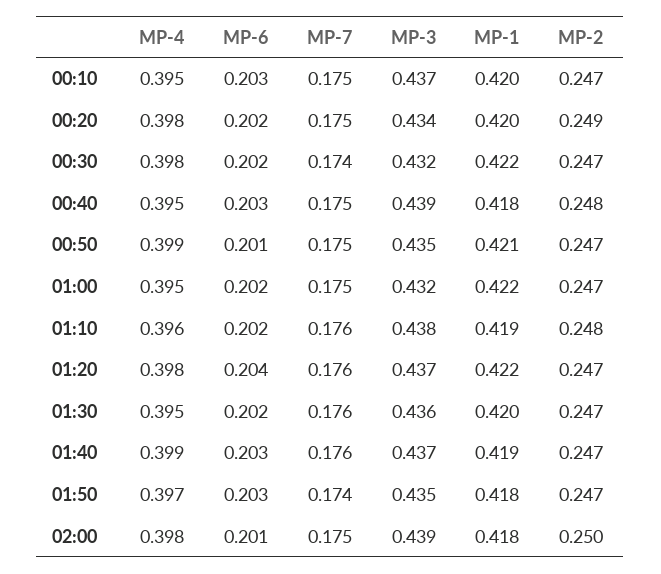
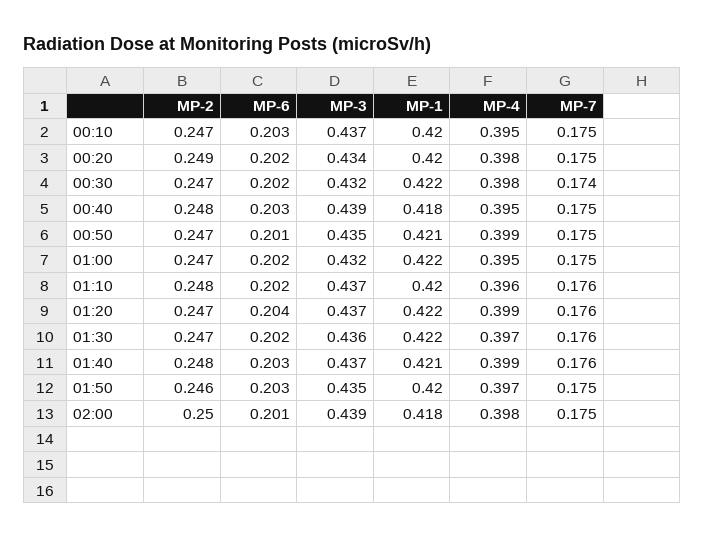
MP-3, 01:10: 0.438 -> 0.437
MP-1, 01:10: 0.419 -> 0.42
MP-4, 01:20: 0.398 -> 0.399
MP-4, 01:30: 0.395 -> 0.397
MP-1, 01:30: 0.42 -> 0.422
MP-1, 01:40: 0.419 -> 0.421
MP-2, 01:40: 0.247 -> 0.248
MP-7, 01:50: 0.174 -> 0.175
MP-1, 01:50: 0.418 -> 0.42
MP-2, 01:50: 0.247 -> 0.246

